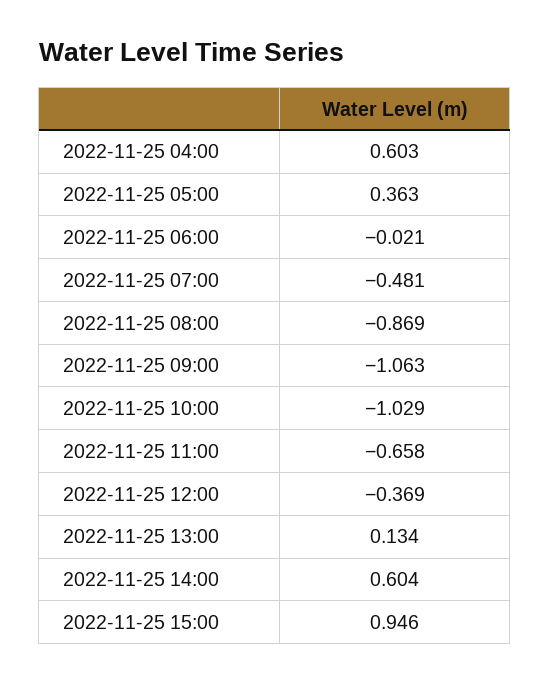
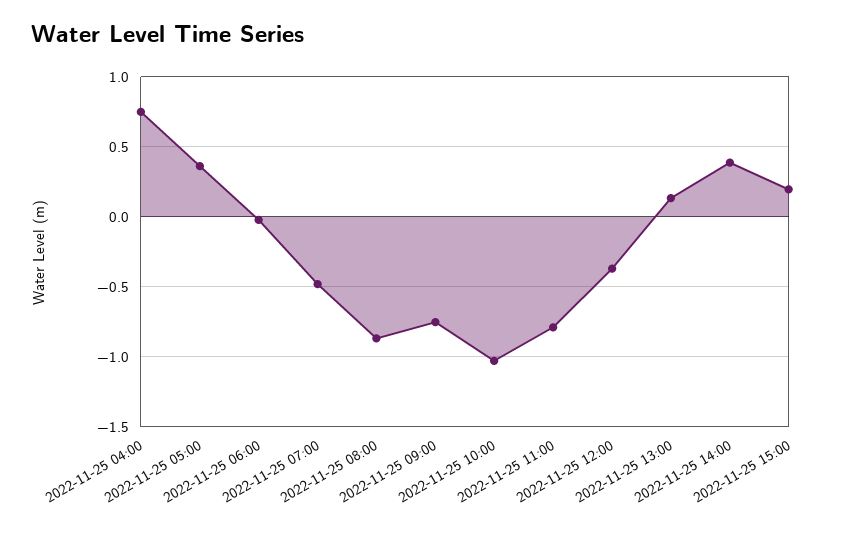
2022-11-25 04:00: 0.603 -> 0.75
2022-11-25 09:00: -1.063 -> -0.75
2022-11-25 11:00: -0.658 -> -0.8
2022-11-25 14:00: 0.604 -> 0.4
2022-11-25 15:00: 0.946 -> 0.2

